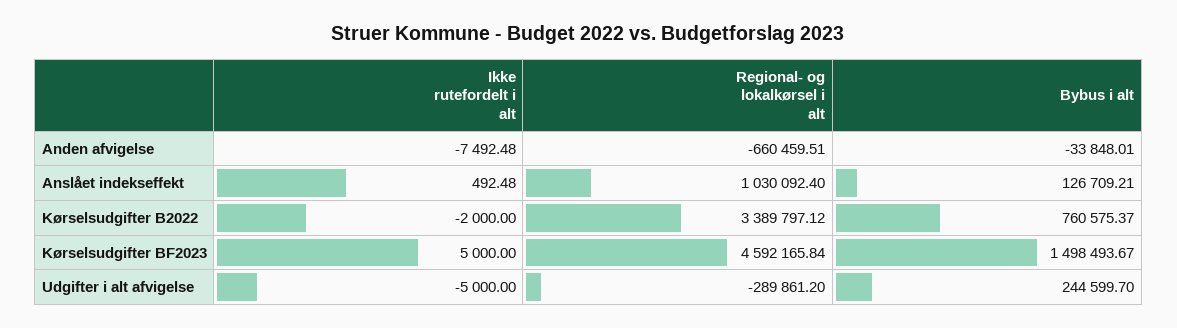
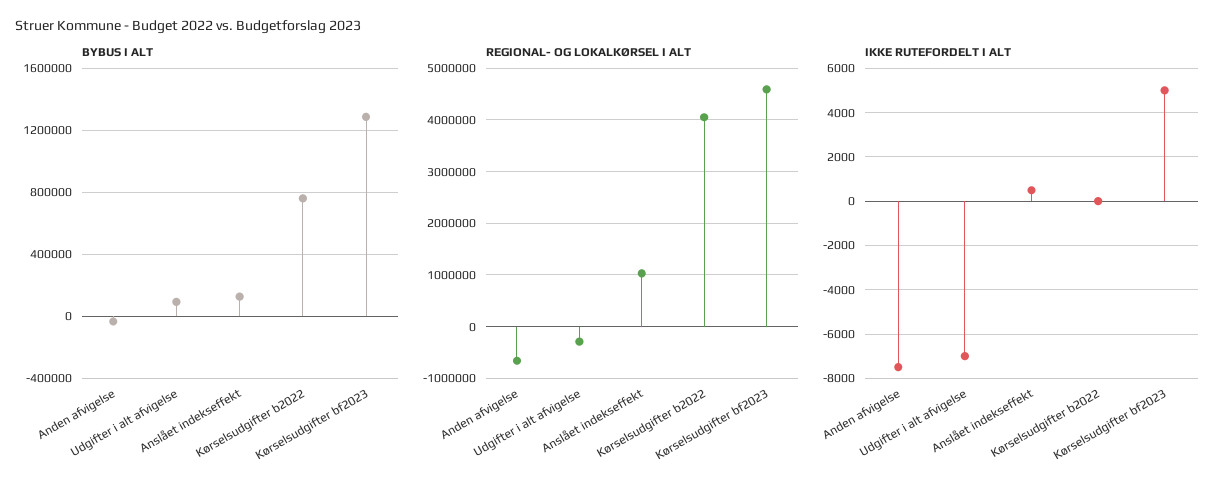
Ikke rutefordelt i alt, Kørselsudgifter B2022: -2000 -> 0
Regional- og lokalkørsel i alt, Kørselsudgifter B2022: 3389797.12 -> 4000000
Bybus i alt, Kørselsudgifter BF2023: 1498493.67 -> 1300000
Ikke rutefordelt i alt, Udgifter i alt afvigelse: -5000 -> -7000
Bybus i alt, Udgifter i alt afvigelse: 244599.7 -> 100000

